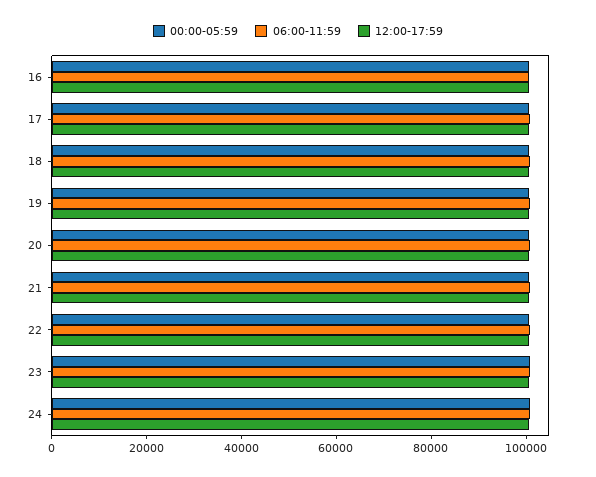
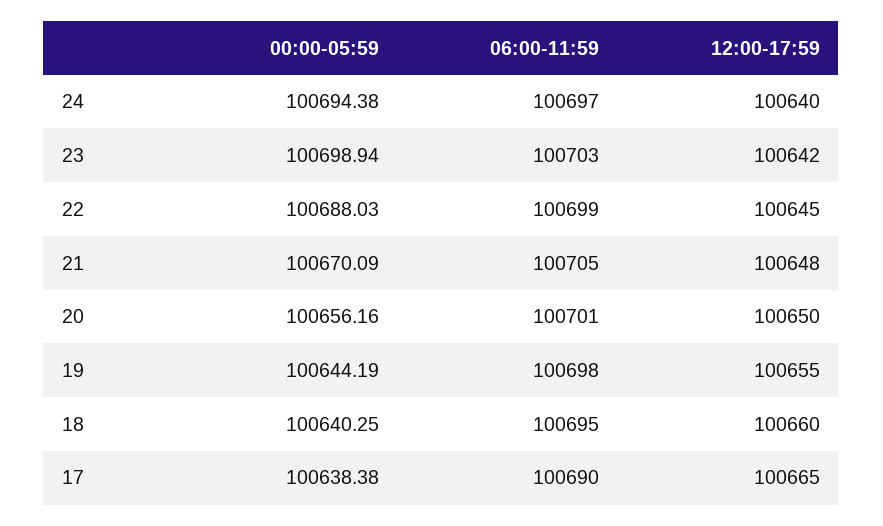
00:00-05:59, 16: 100000 -> none
06:00-11:59, 16: 100000 -> none
12:00-17:59, 16: 100000 -> none

